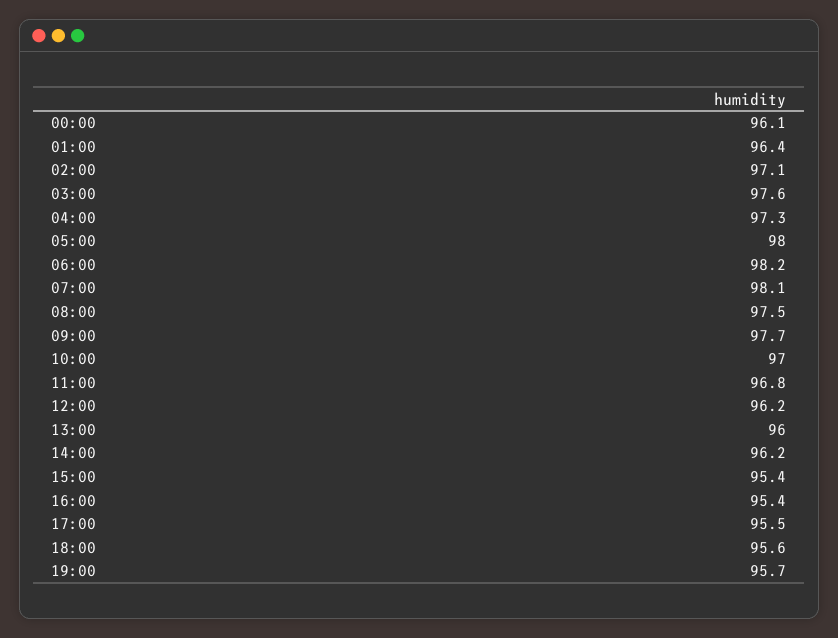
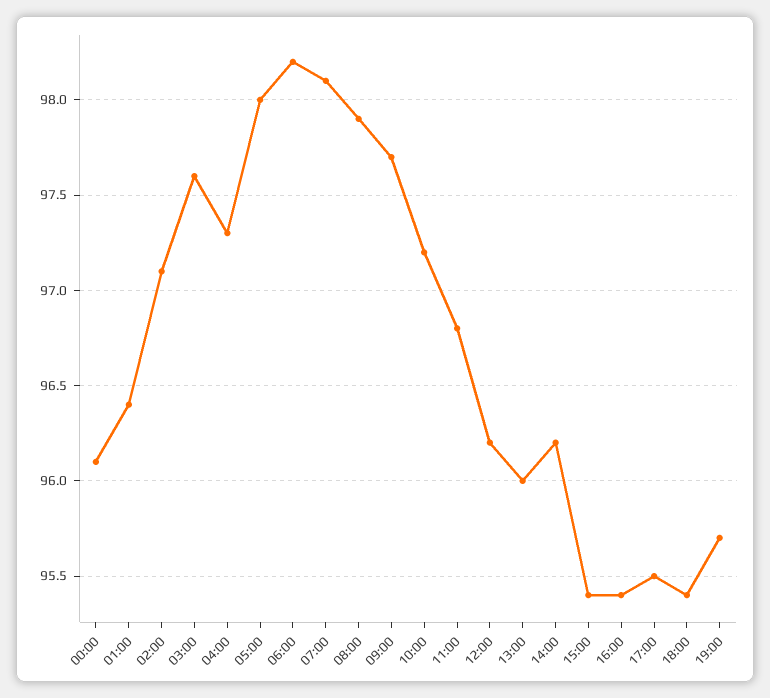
08:00: 97.5 -> 97.9
10:00: 97 -> 97.2
18:00: 95.6 -> 95.4

